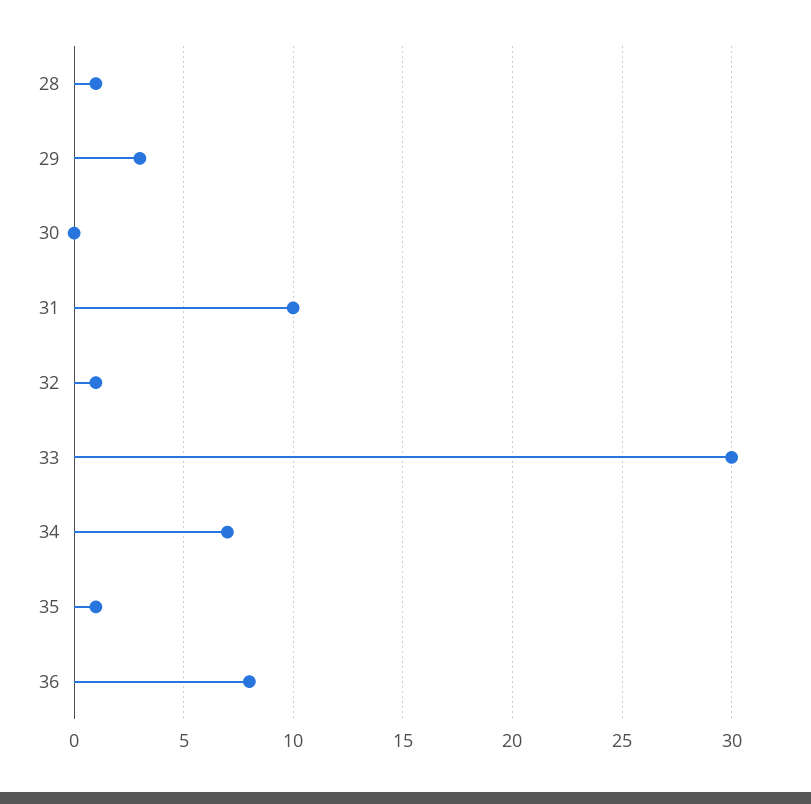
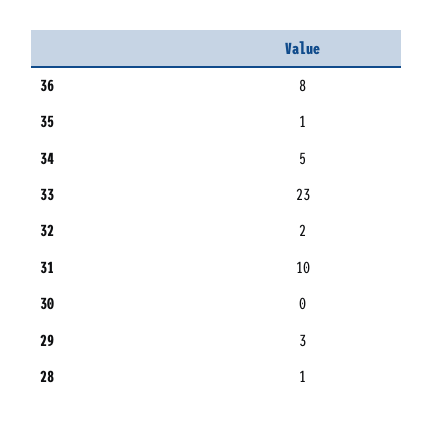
32: 1 -> 2
33: 30 -> 23
34: 7 -> 5

